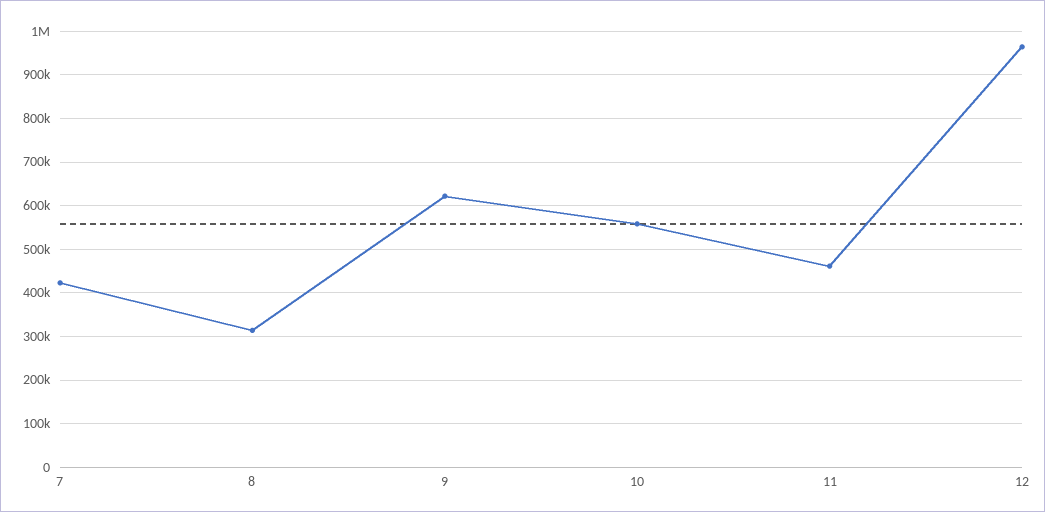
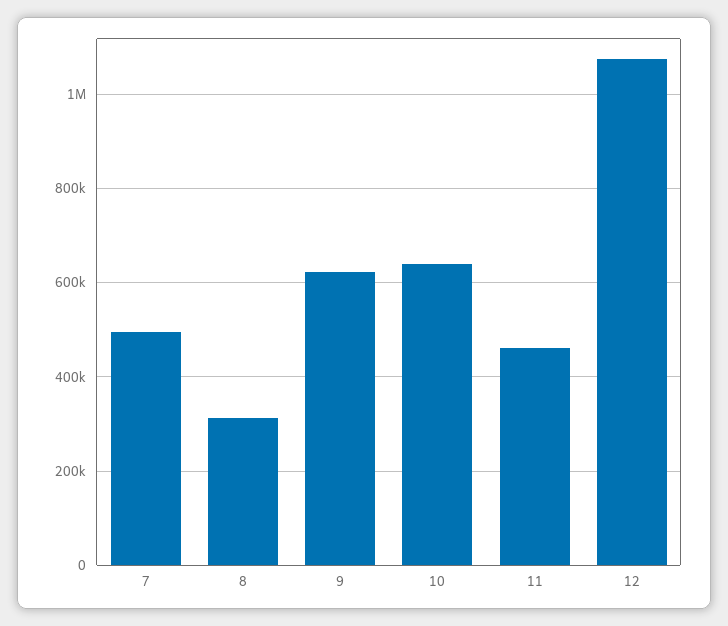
7: 420000 -> 500000
10: 560000 -> 640000
12: 960000 -> 1080000

